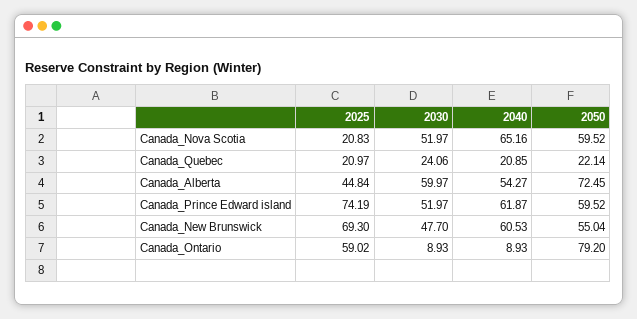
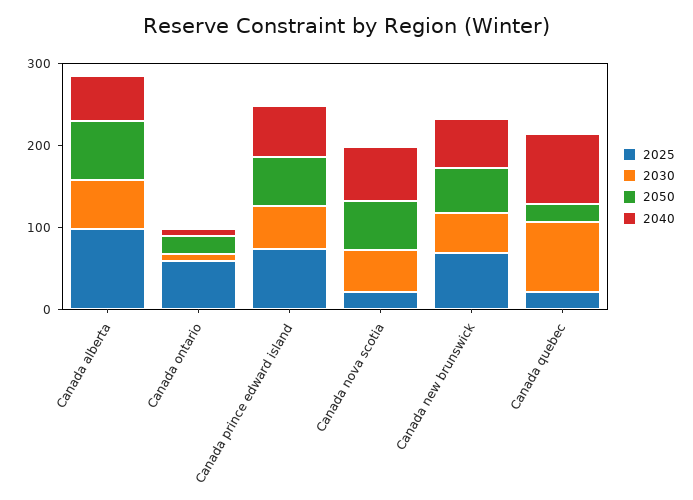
2030, Canada_Quebec: 24.06 -> 80
2040, Canada_Quebec: 20.85 -> 80
2025, Canada_Alberta: 44.84 -> 100
2050, Canada_Ontario: 79.2 -> 20

